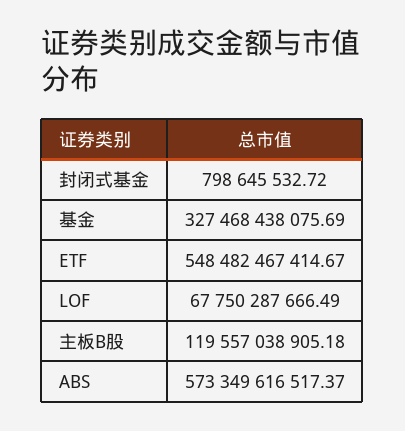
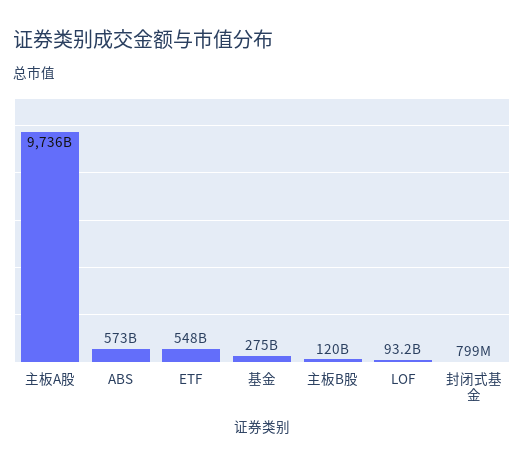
基金: 327468438075.69 -> 275000000000
LOF: 67750287666.49 -> 93200000000
主板A股: none -> 9736000000000

